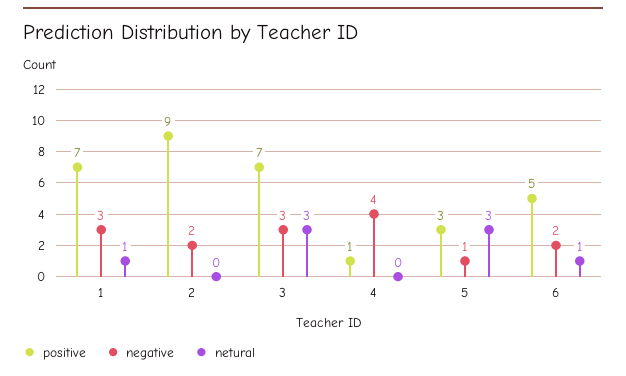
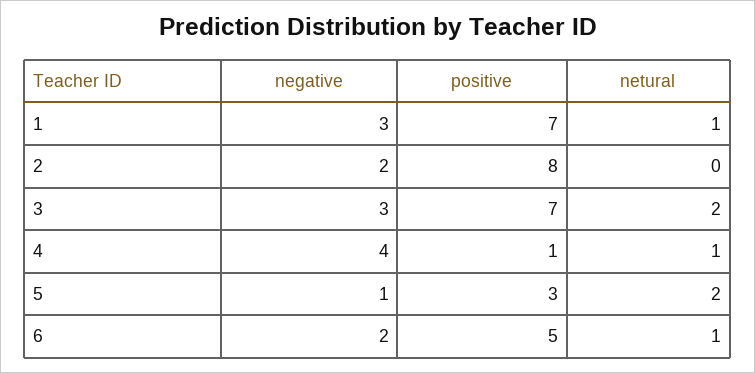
positive, 2: 9 -> 8
netural, 3: 3 -> 2
netural, 4: 0 -> 1
netural, 5: 3 -> 2

